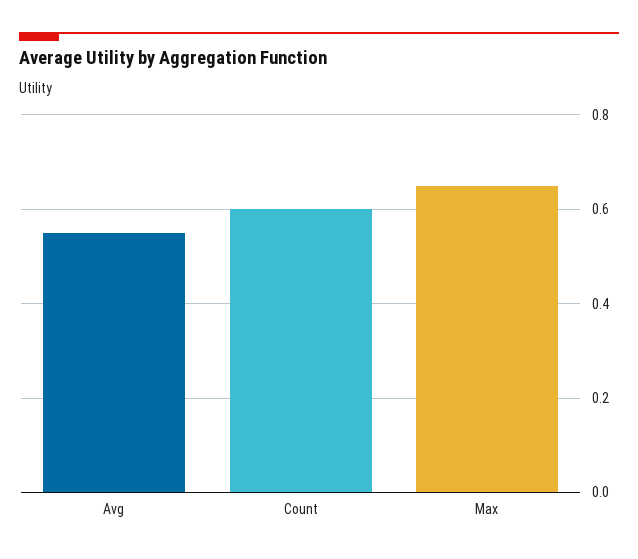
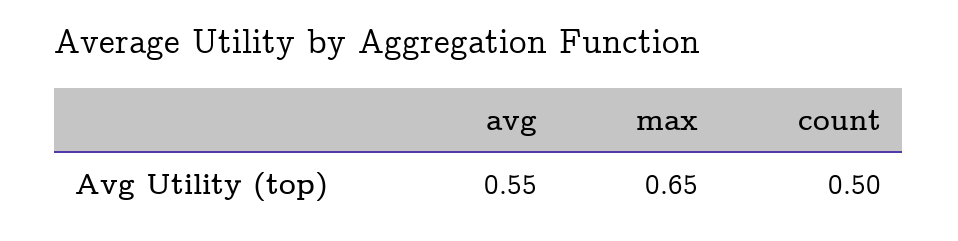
Count: 0.6 -> 0.5

